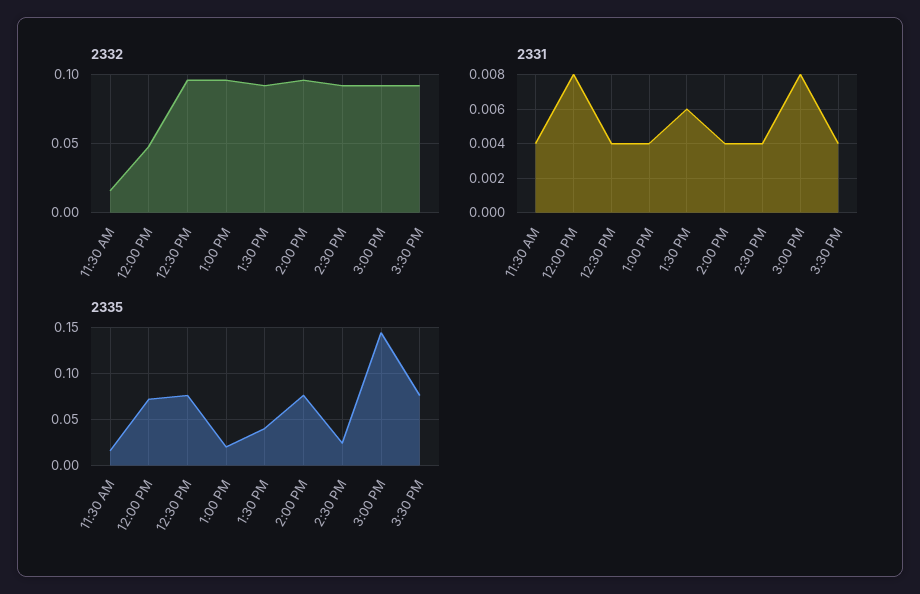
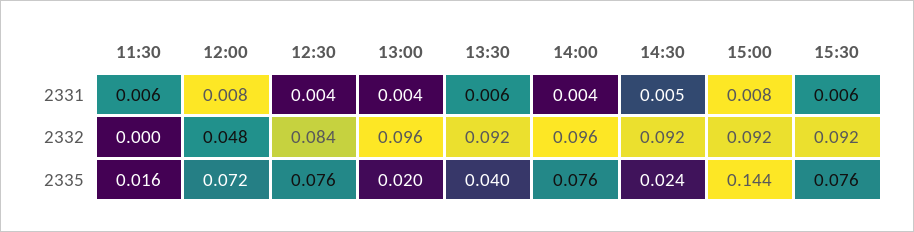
2332, 11:30 AM: 0.015 -> 0
2332, 12:30 PM: 0.095 -> 0.084
2331, 11:30 AM: 0.004 -> 0.006
2331, 2:30 PM: 0.004 -> 0.005
2331, 3:30 PM: 0.004 -> 0.006

